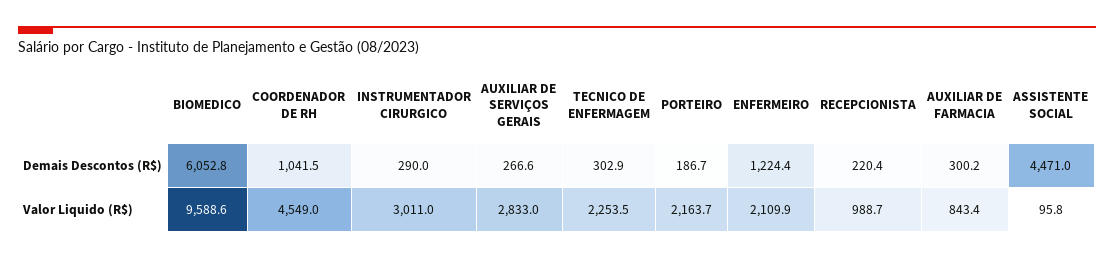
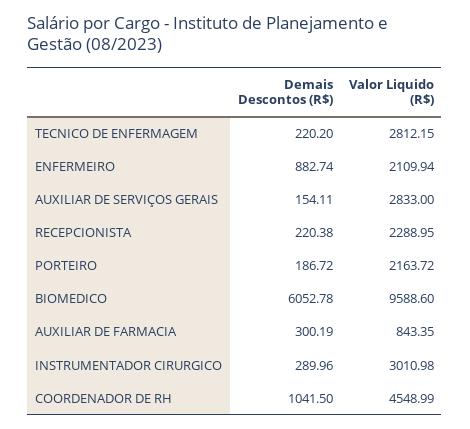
AUXILIAR DE SERVIÇOS GERAIS, Demais Descontos (R$): 266.6 -> 154.11
TECNICO DE ENFERMAGEM, Demais Descontos (R$): 302.9 -> 220.2
ENFERMEIRO, Demais Descontos (R$): 1224.4 -> 882.74
ASSISTENTE SOCIAL, Demais Descontos (R$): 4471 -> none
TECNICO DE ENFERMAGEM, Valor Liquido (R$): 2253.5 -> 2812.15
RECEPCIONISTA, Valor Liquido (R$): 988.7 -> 2288.95
ASSISTENTE SOCIAL, Valor Liquido (R$): 95.8 -> none

